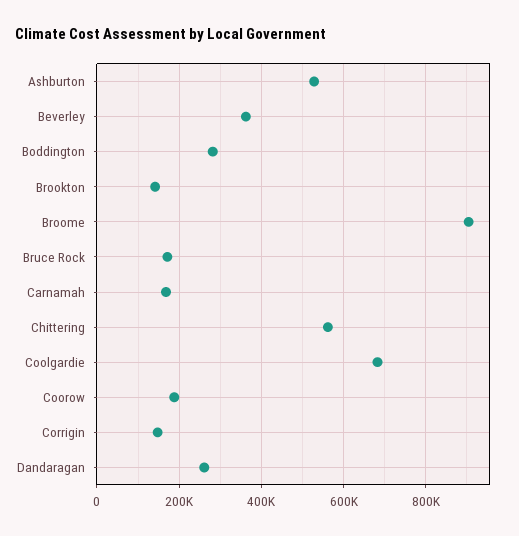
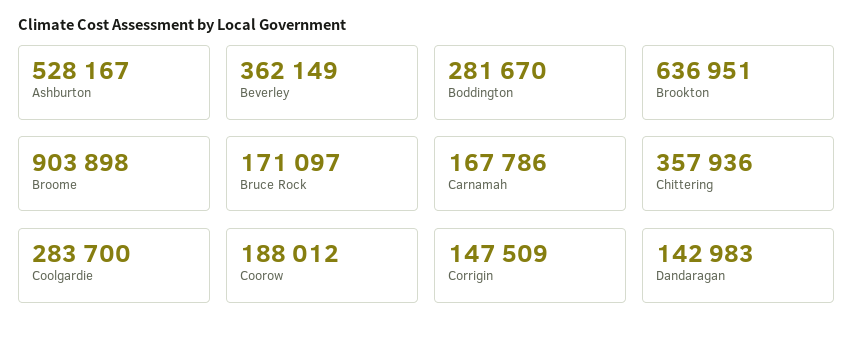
Brookton: 140000 -> 636951
Chittering: 560000 -> 357936
Coolgardie: 680000 -> 283700
Dandaragan: 260000 -> 142983

